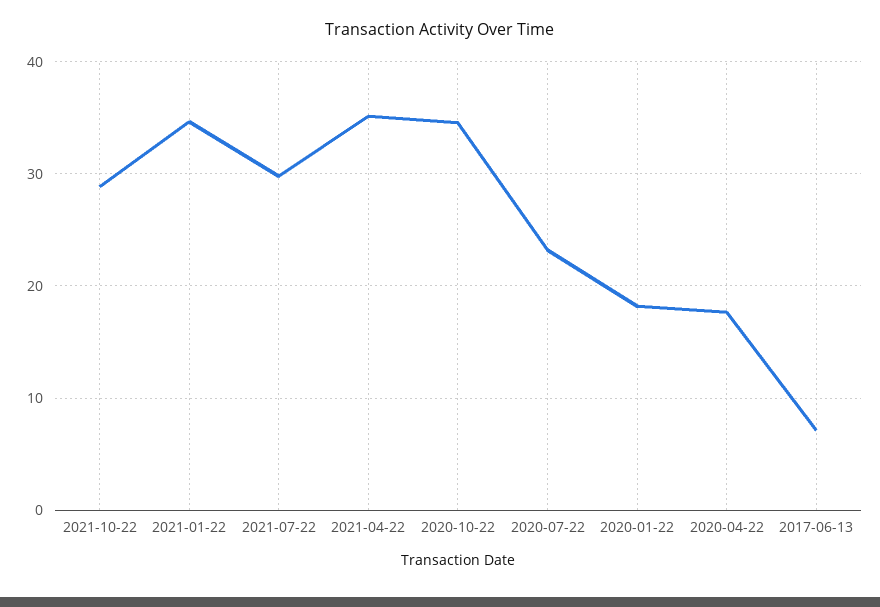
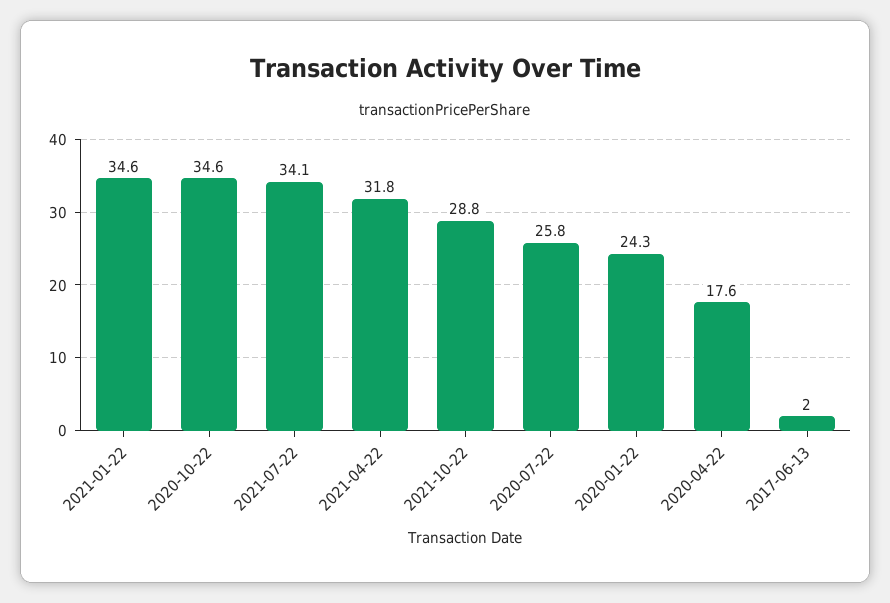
2021-07-22: 30 -> 34.1
2021-04-22: 35 -> 31.8
2020-07-22: 23 -> 25.8
2020-01-22: 18 -> 24.3
2017-06-13: 7 -> 2

